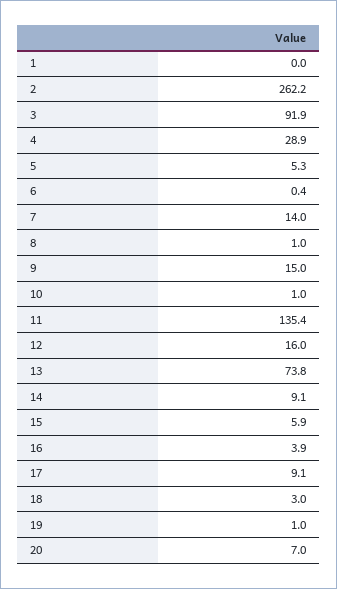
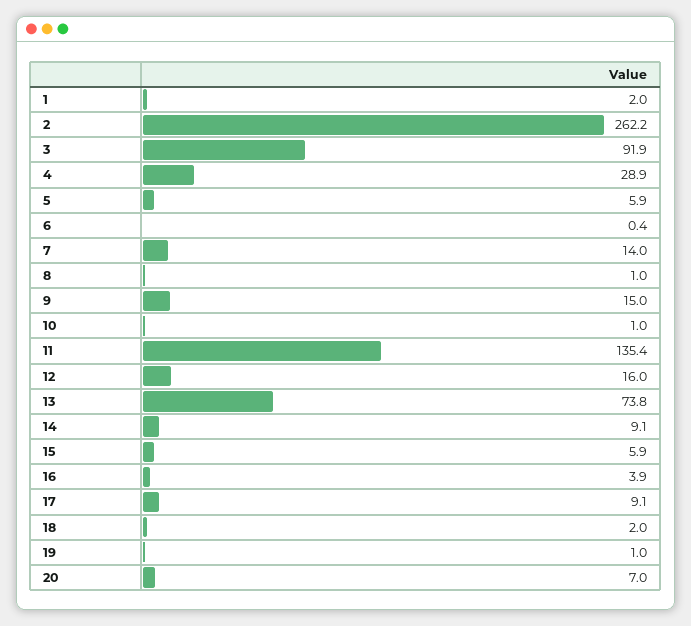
1: 0 -> 2
5: 5.3 -> 5.9
18: 3 -> 2

